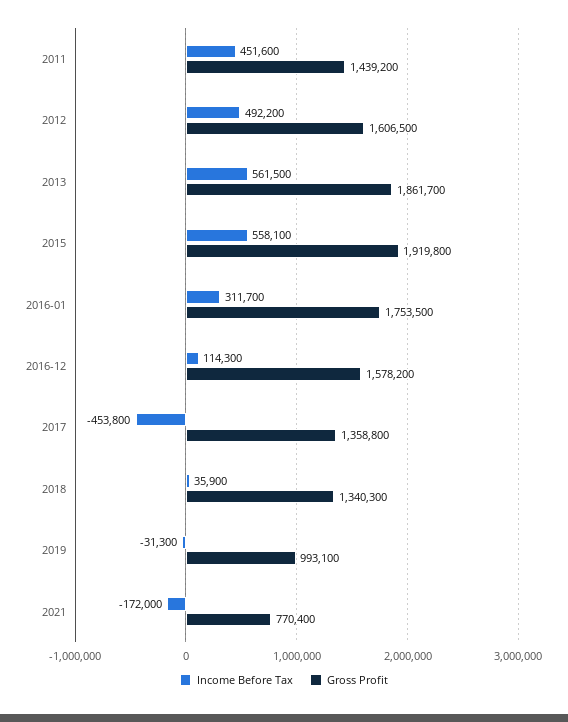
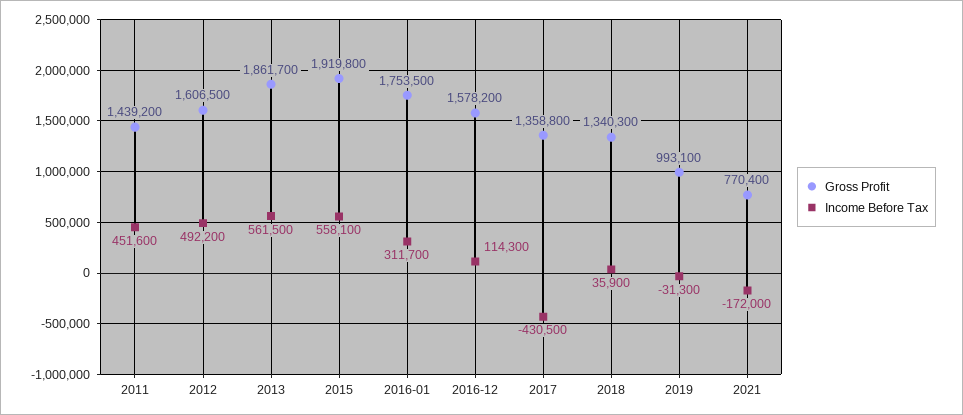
Income Before Tax, 2017: -453800 -> -430500

